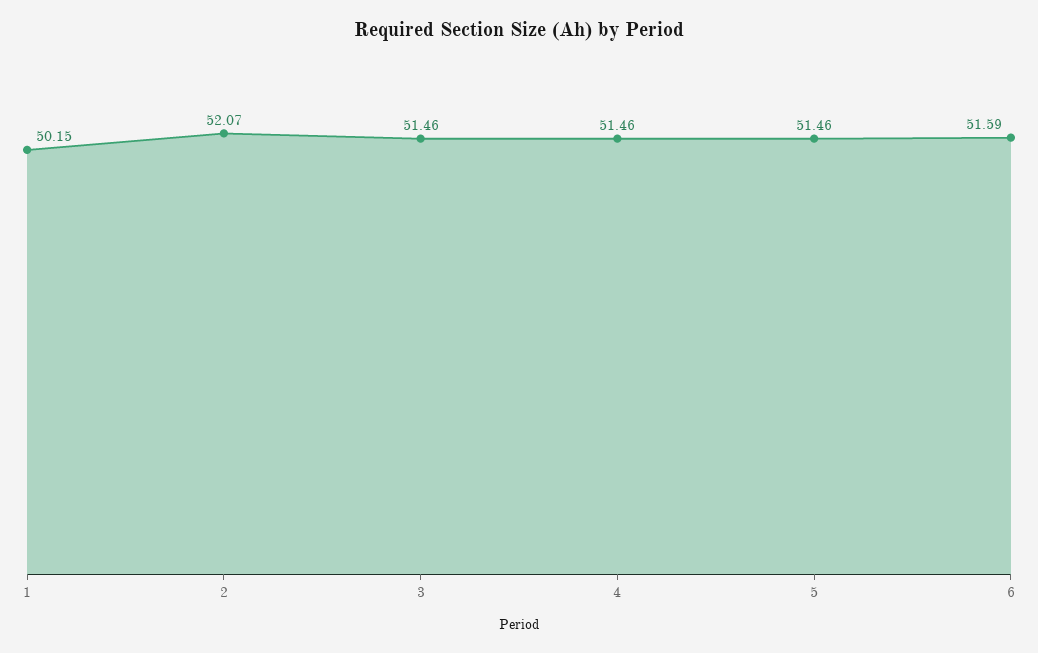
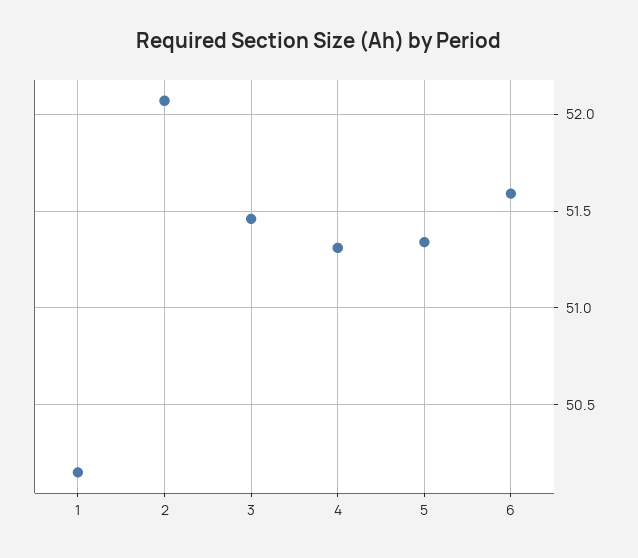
4: 51.46 -> 51.3
5: 51.46 -> 51.35

